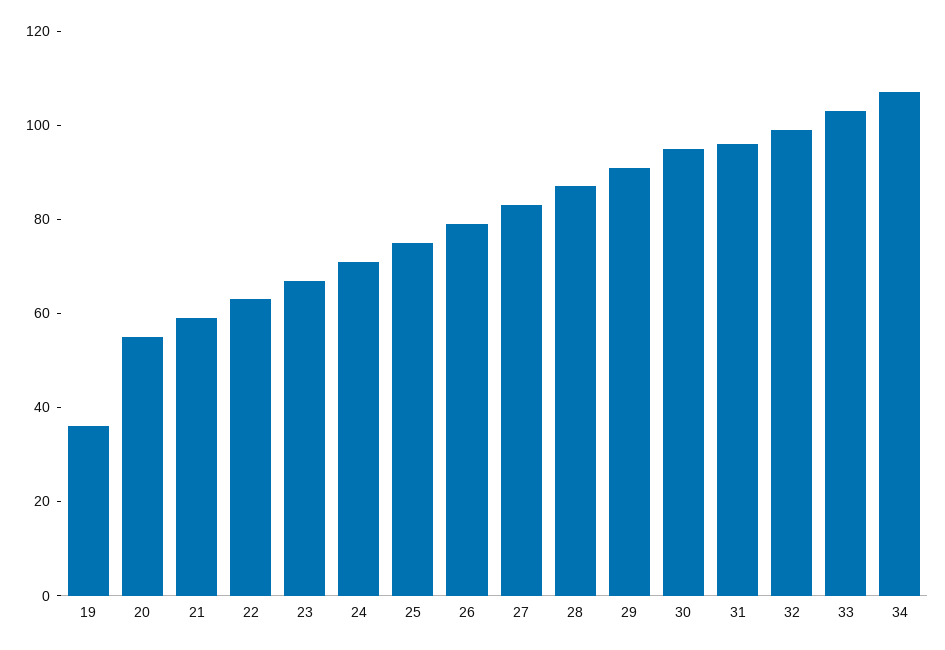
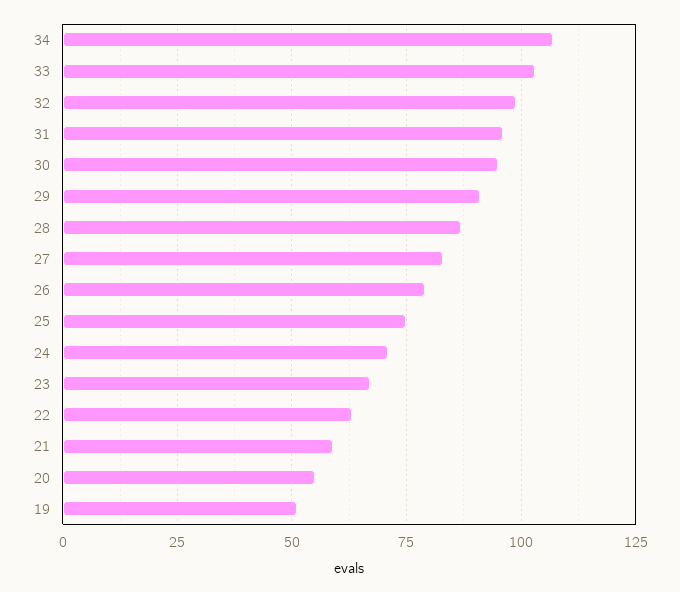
19: 35 -> 50

